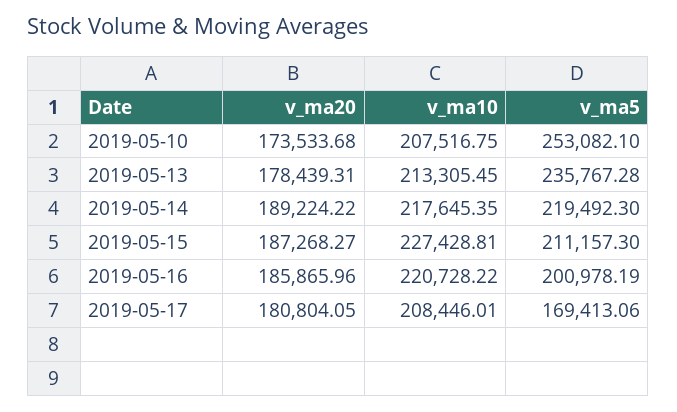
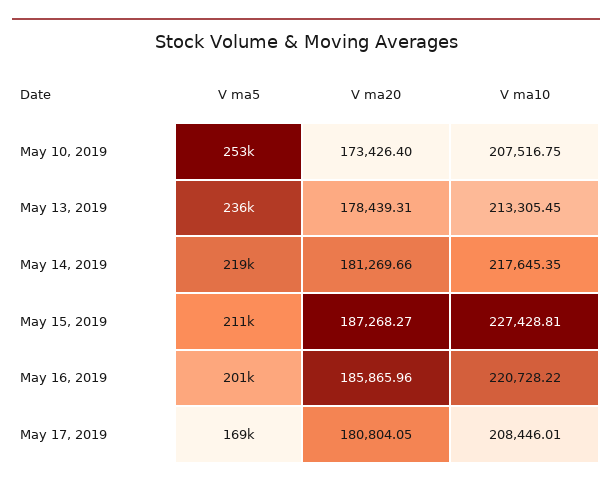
v_ma20, 2019-05-10: 173533.68 -> 173426.4
v_ma20, 2019-05-14: 189224.22 -> 181269.66

